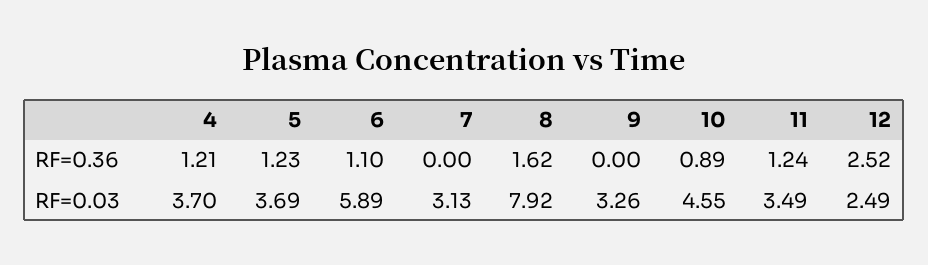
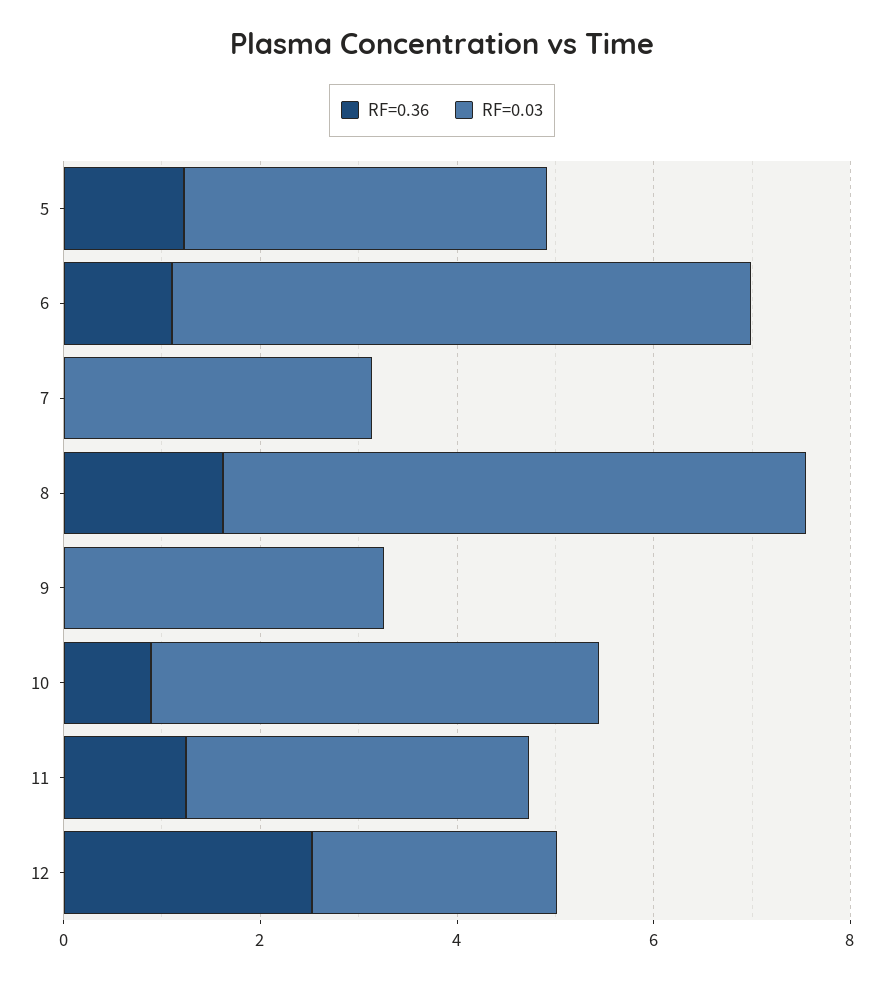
RF=0.36, 4: 1.21 -> none
RF=0.03, 4: 3.7 -> none
RF=0.03, 8: 7.92 -> 6

